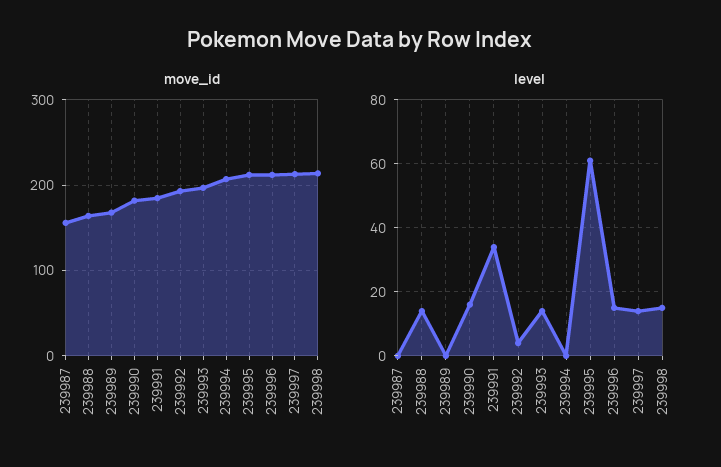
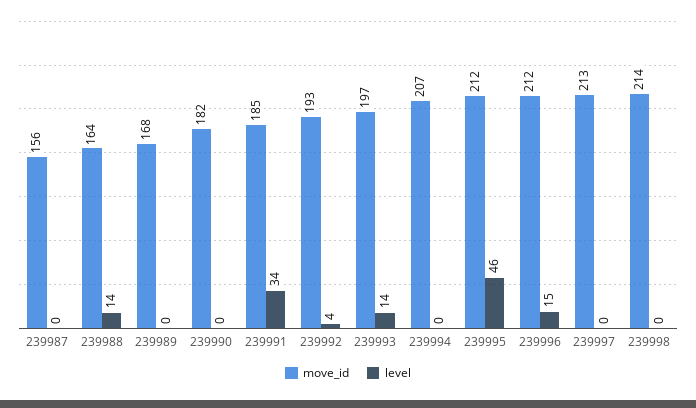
level, 239990: 15 -> 0
level, 239995: 60 -> 46
level, 239997: 15 -> 0
level, 239998: 15 -> 0

